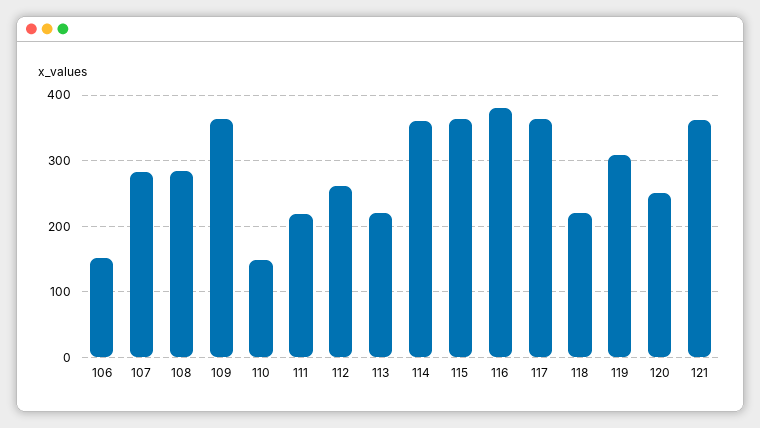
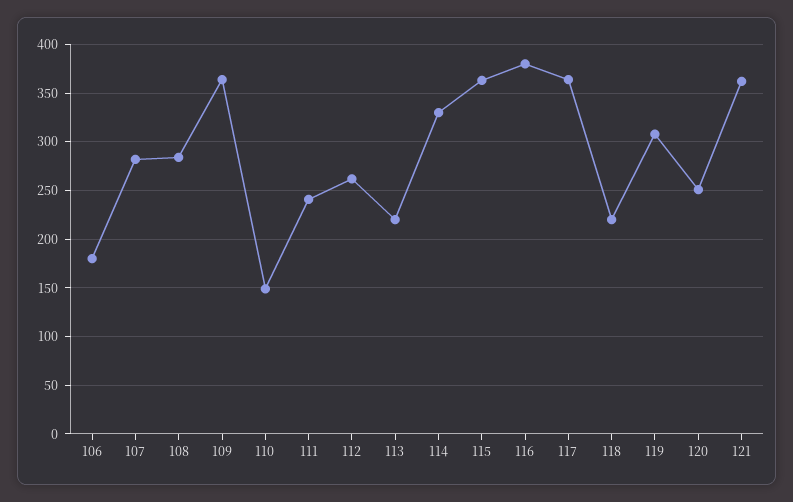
106: 150 -> 180
111: 220 -> 240
114: 360 -> 330

